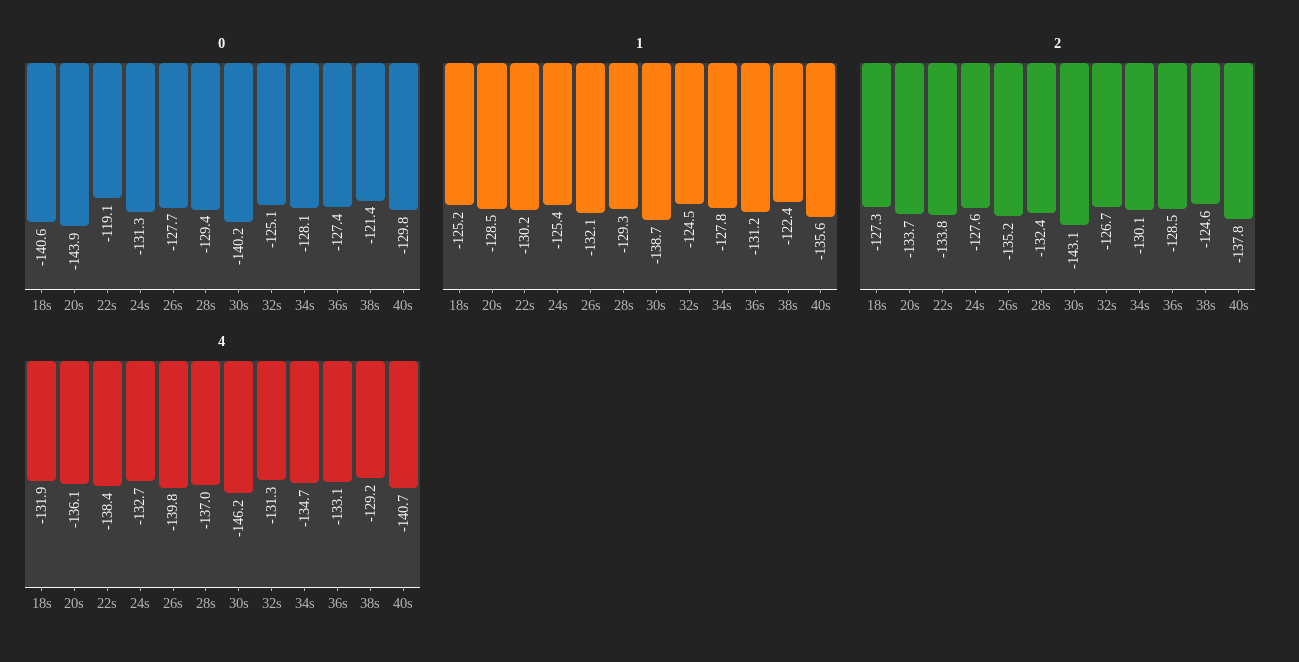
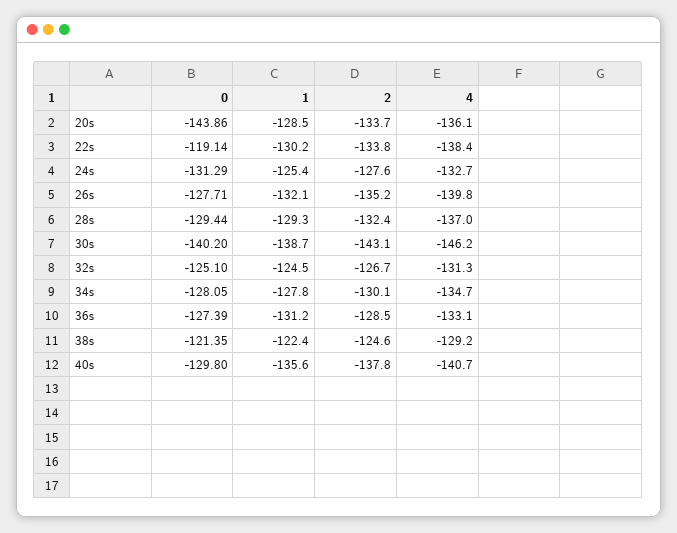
0, 18s: -140.6 -> none
1, 18s: -125.2 -> none
2, 18s: -127.3 -> none
4, 18s: -131.9 -> none

